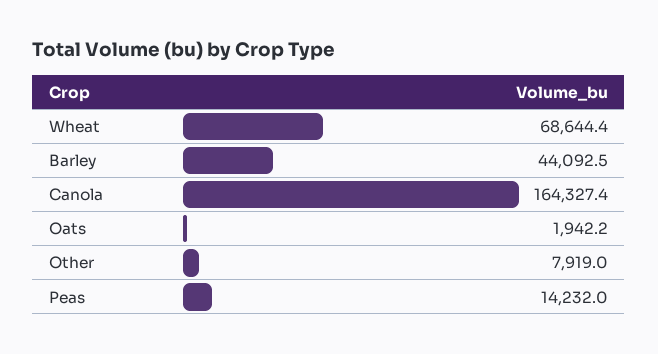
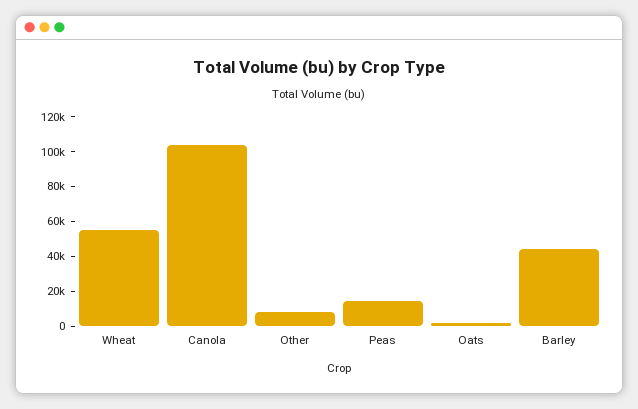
Wheat: 68644.4 -> 55000
Canola: 164327.4 -> 105000

